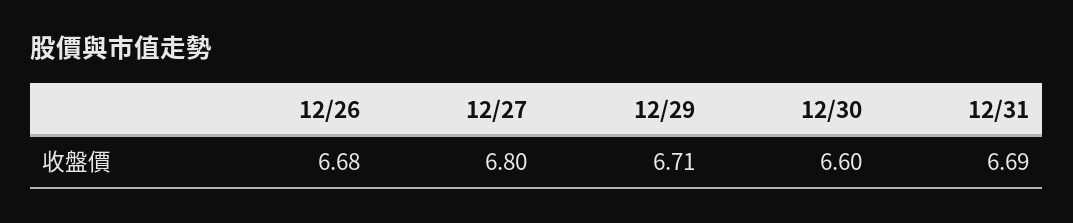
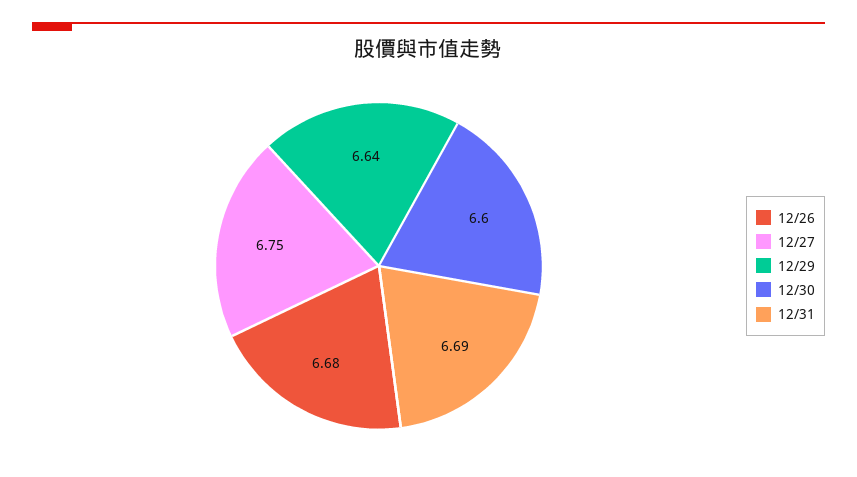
12/27: 6.8 -> 6.75
12/29: 6.71 -> 6.64

